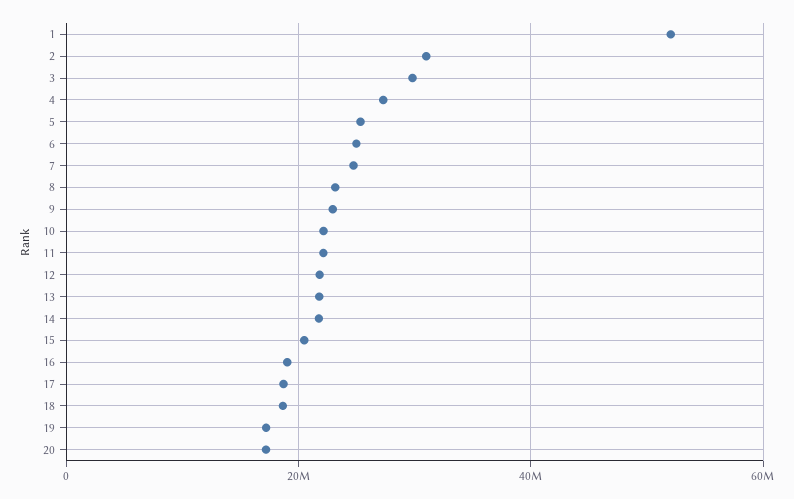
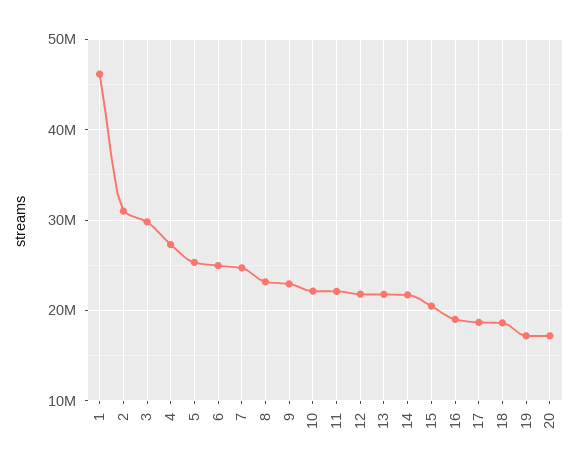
1: 52000000 -> 46000000

